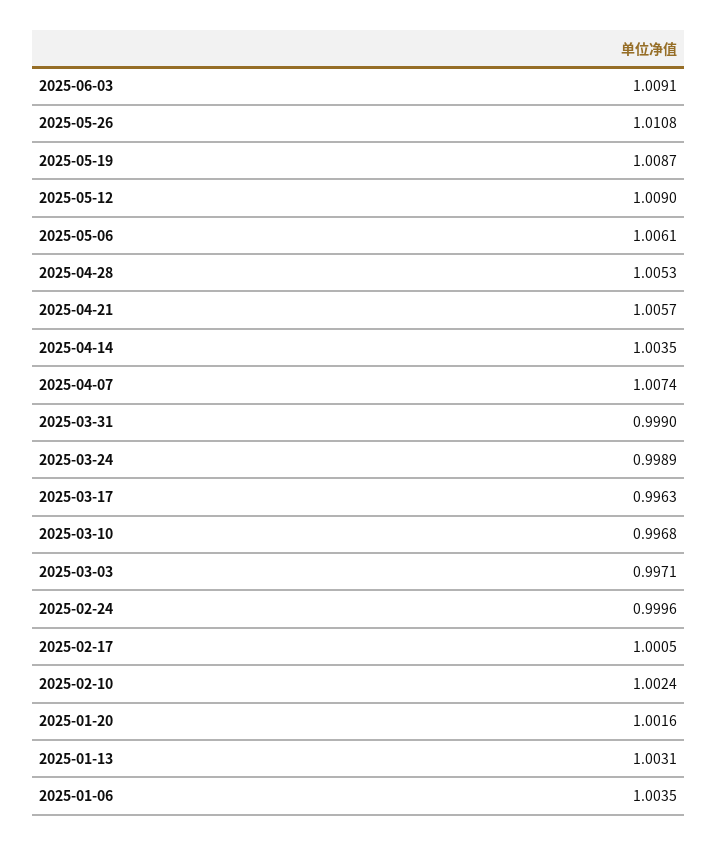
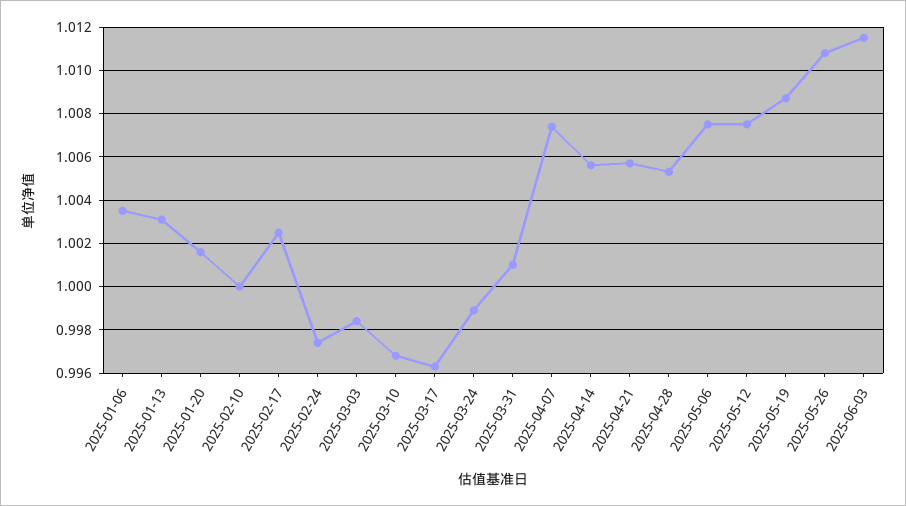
2025-06-03: 1.0091 -> 1.0115
2025-05-12: 1.009 -> 1.0075
2025-05-06: 1.0061 -> 1.0075
2025-04-14: 1.0035 -> 1.0055
2025-03-31: 0.999 -> 1.001
2025-03-03: 0.9971 -> 0.9985
2025-02-24: 0.9996 -> 0.9975
2025-02-17: 1.0005 -> 1.0025
2025-02-10: 1.0024 -> 1

